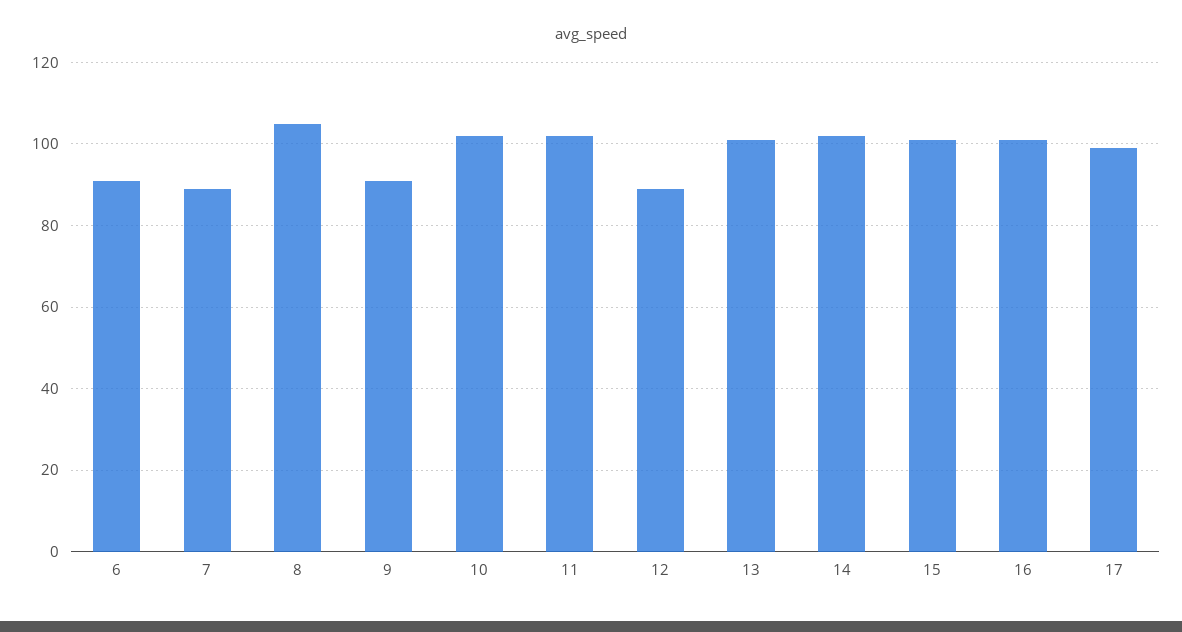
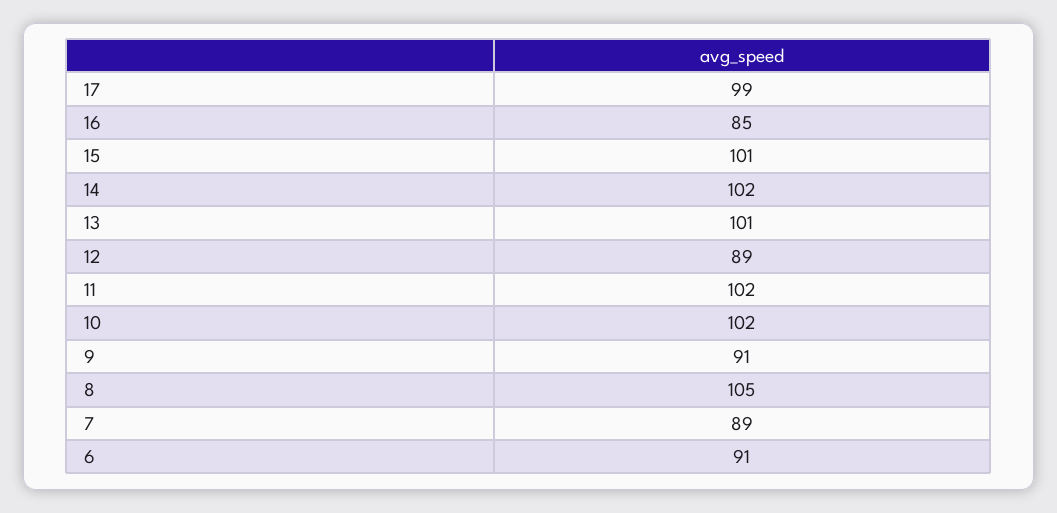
16: 100 -> 85

